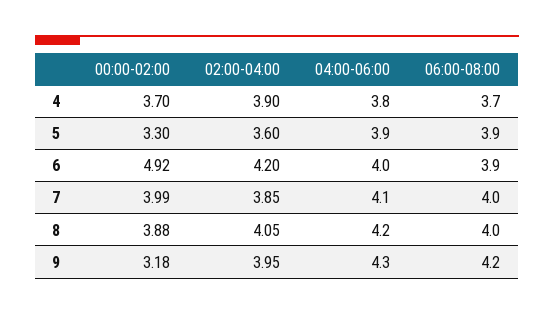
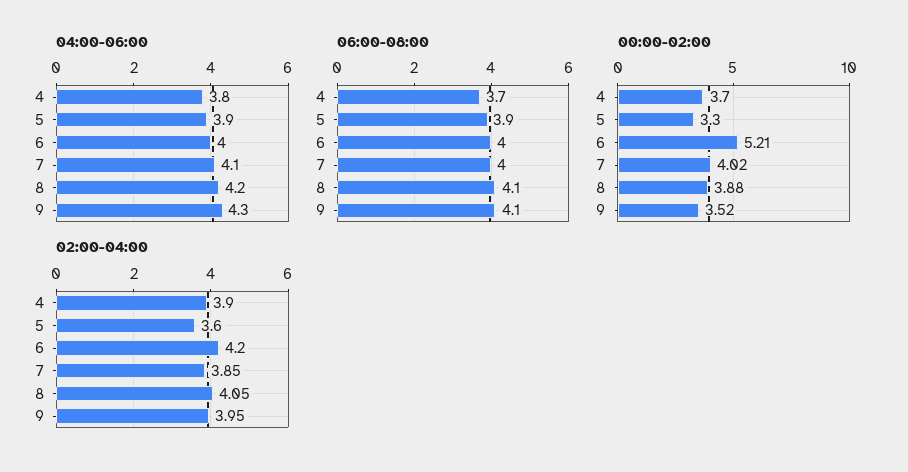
00:00-02:00, 6: 4.92 -> 5.21
06:00-08:00, 6: 3.9 -> 4
00:00-02:00, 7: 3.99 -> 4.02
06:00-08:00, 8: 4 -> 4.1
00:00-02:00, 9: 3.18 -> 3.52
06:00-08:00, 9: 4.2 -> 4.1

